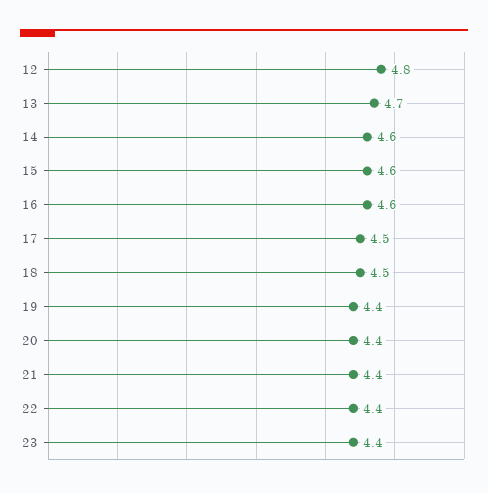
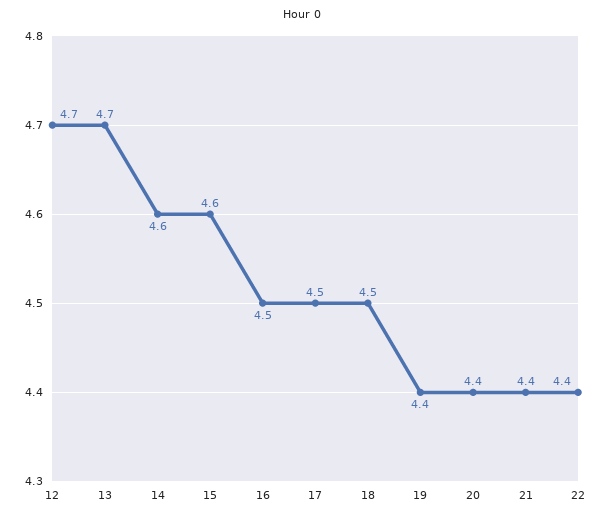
12: 4.8 -> 4.7
16: 4.6 -> 4.5
23: 4.4 -> none

